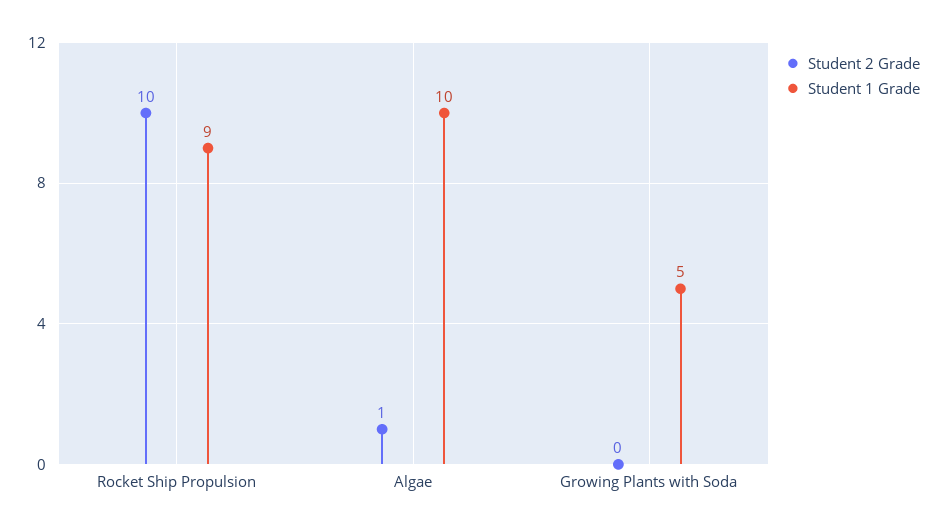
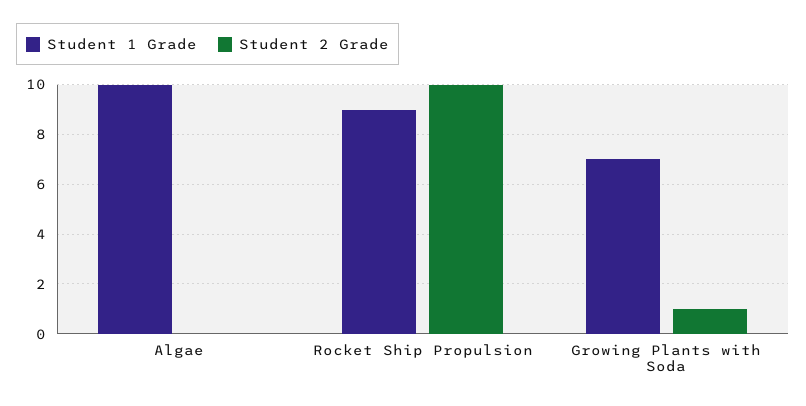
Student 2 Grade, Algae: 1 -> 0
Student 2 Grade, Growing Plants with Soda: 0 -> 1
Student 1 Grade, Growing Plants with Soda: 5 -> 7

